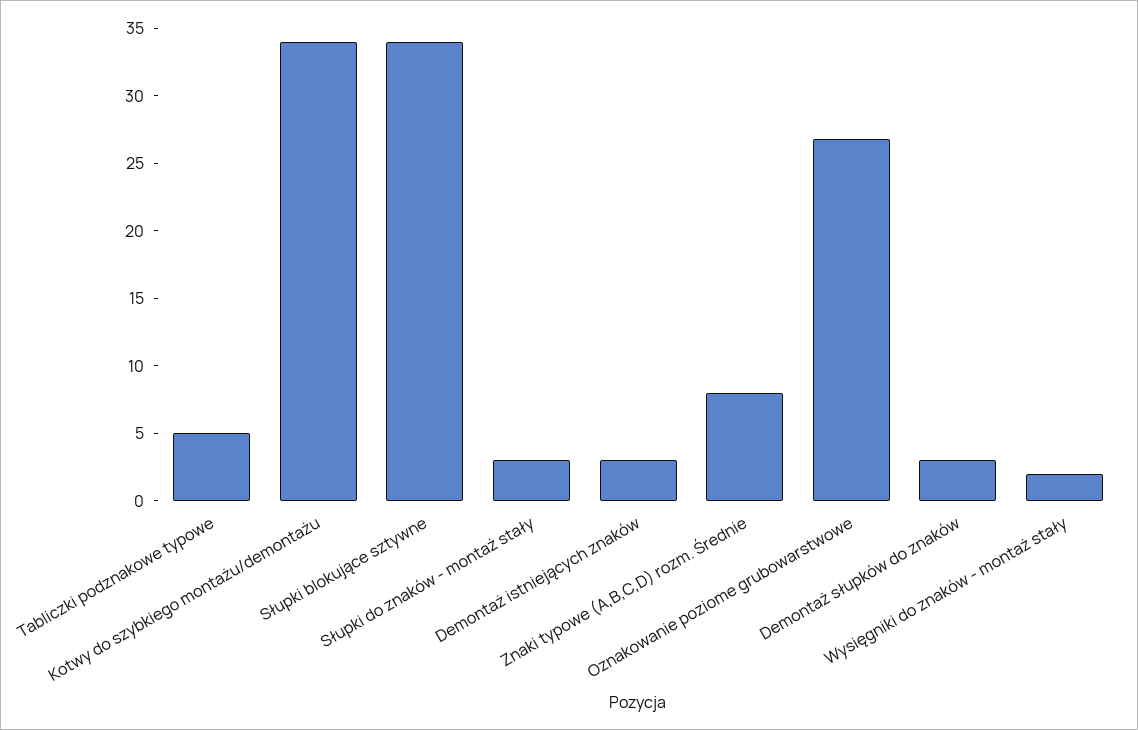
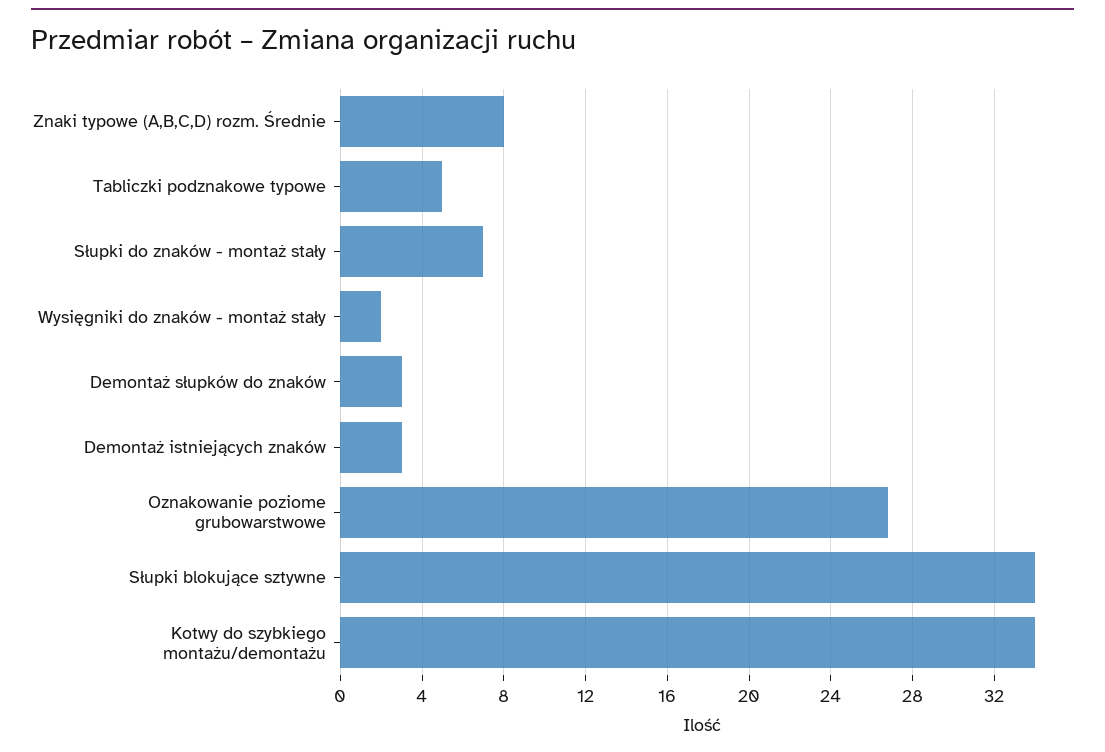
Słupki do znaków - montaż stały: 3 -> 7

